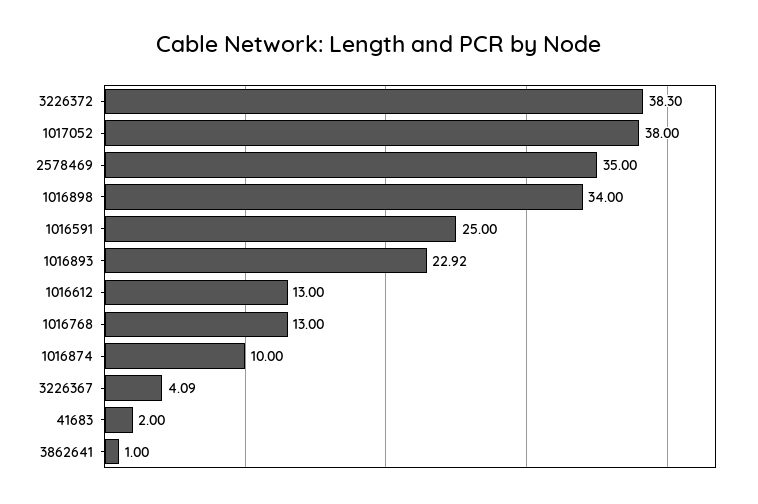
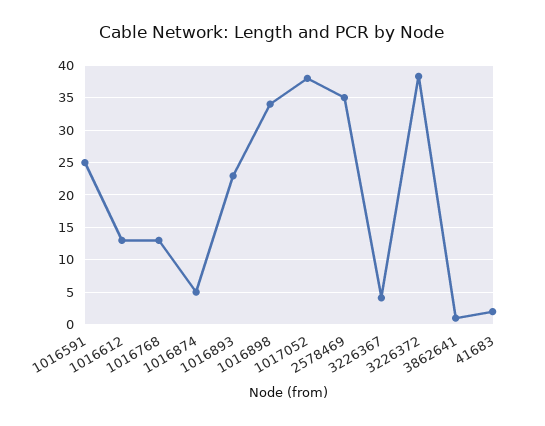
1016874: 10 -> 5

